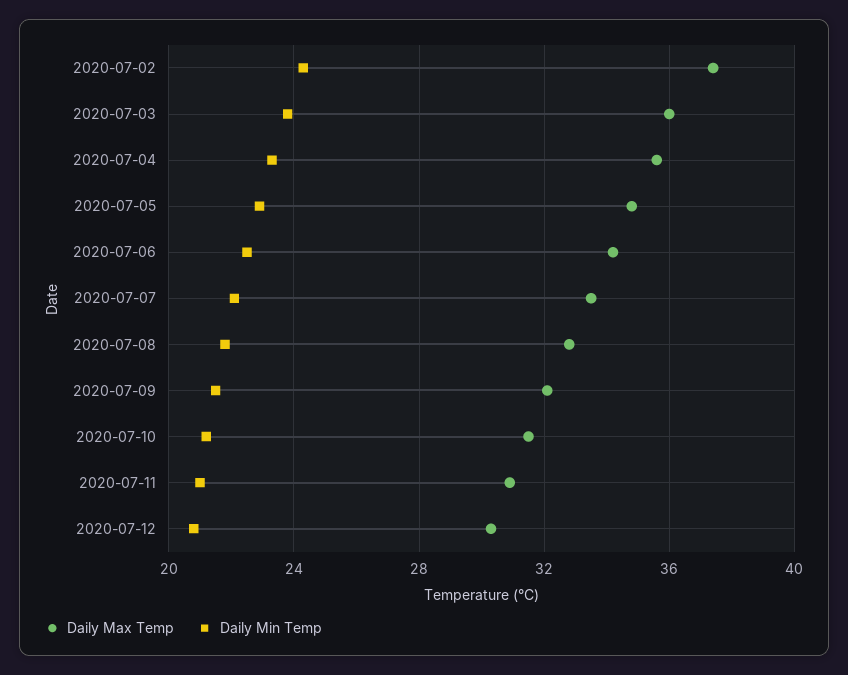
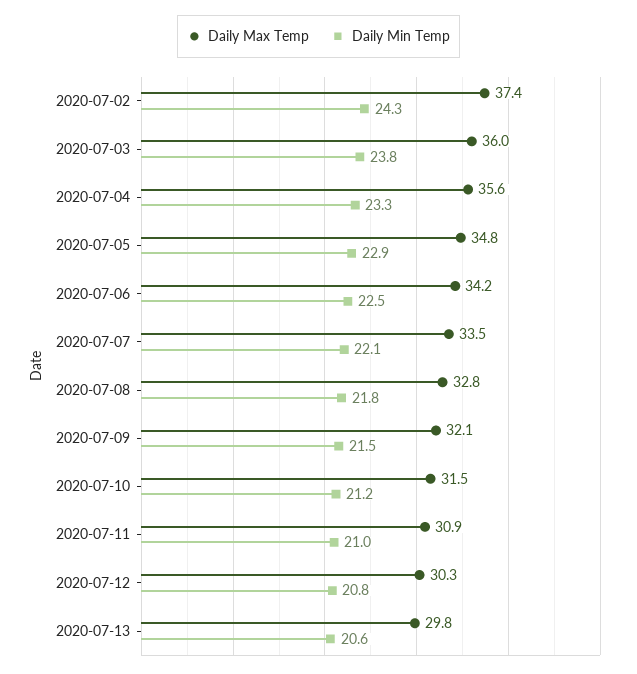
Daily Max Temp, 2020-07-13: none -> 29.8
Daily Min Temp, 2020-07-13: none -> 20.6

